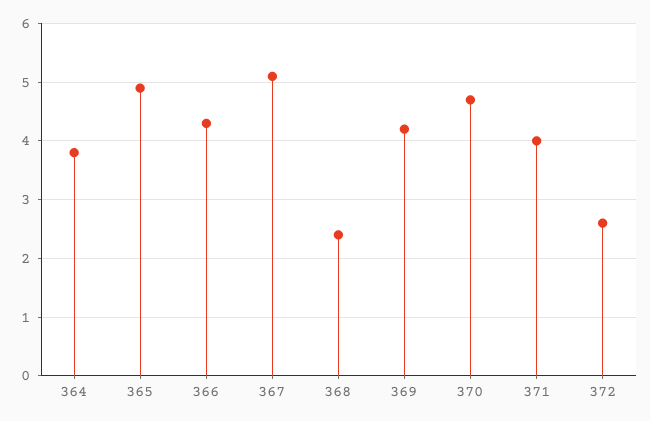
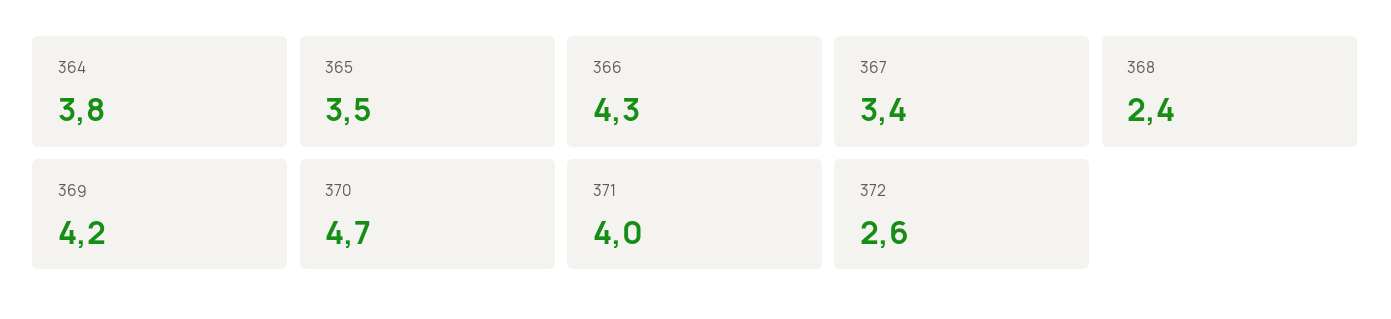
365: 5 -> 3.5
367: 5 -> 3.4

